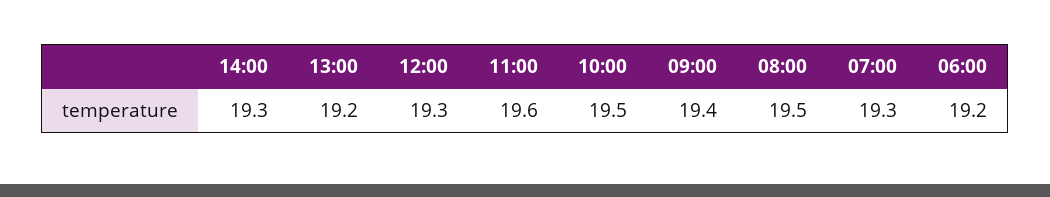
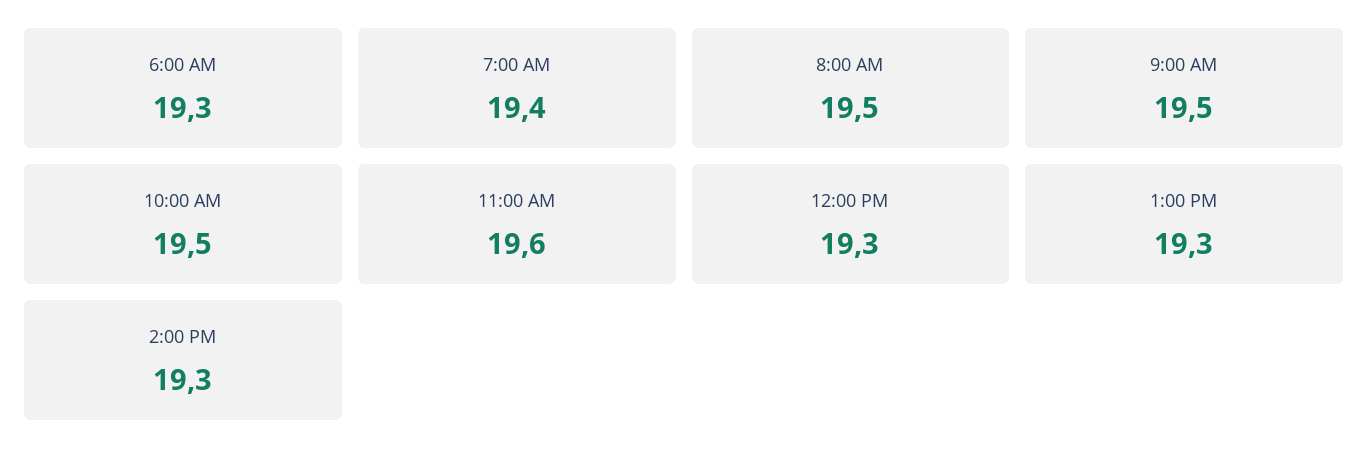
13:00: 19.2 -> 19.3
09:00: 19.4 -> 19.5
07:00: 19.3 -> 19.4
06:00: 19.2 -> 19.3

